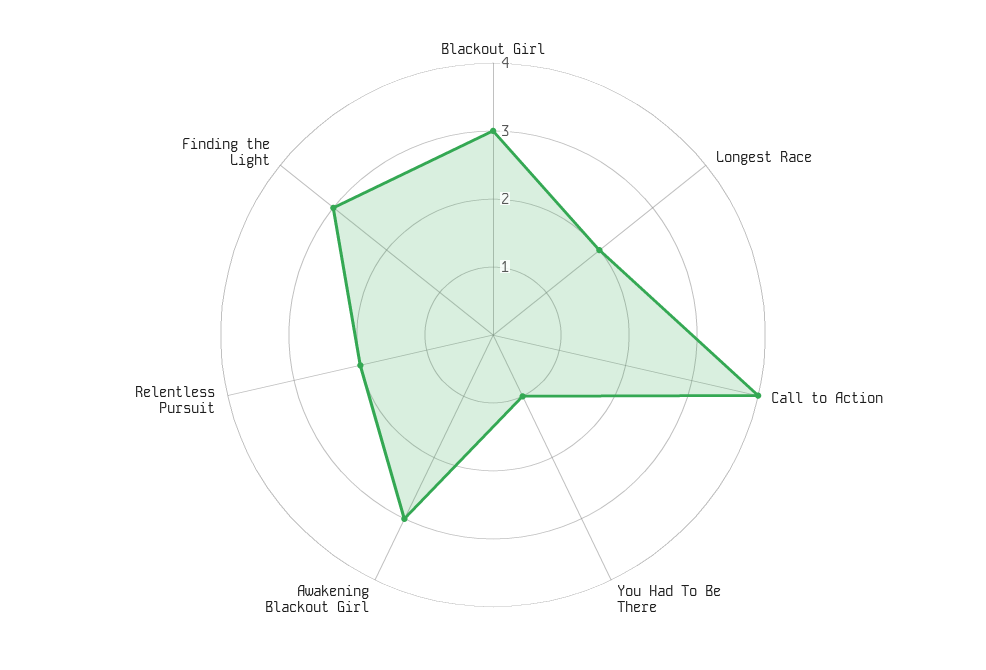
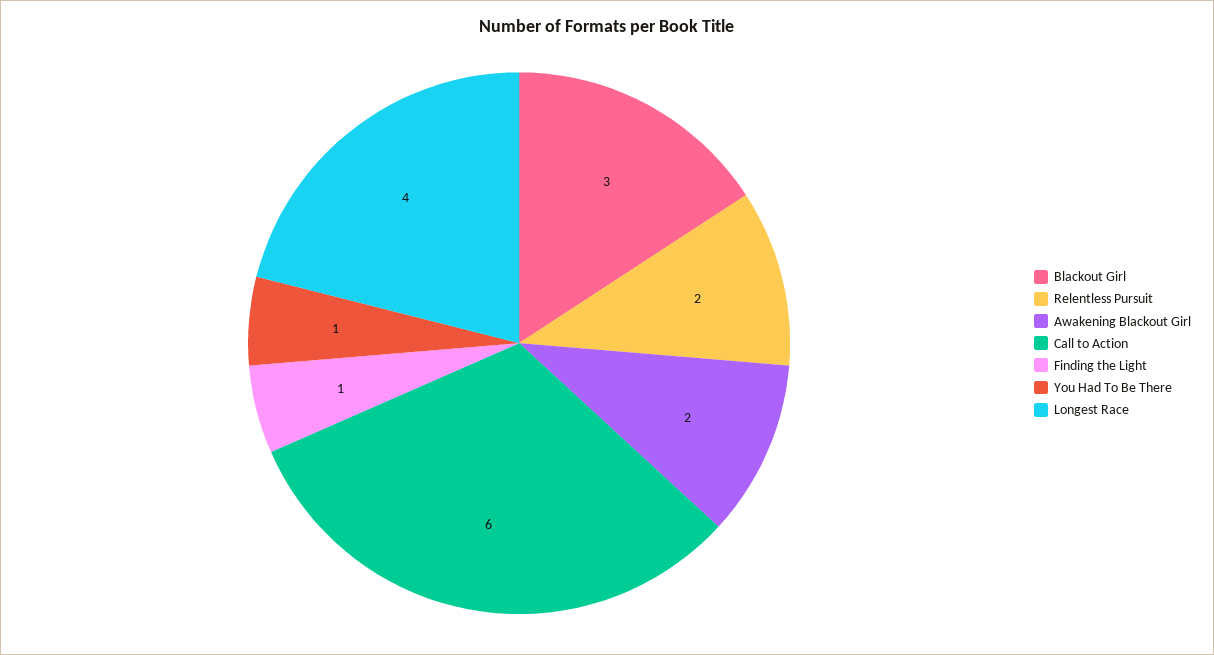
Longest Race: 2 -> 4
Call to Action: 4 -> 6
Awakening Blackout Girl: 3 -> 2
Finding the Light: 3 -> 1

